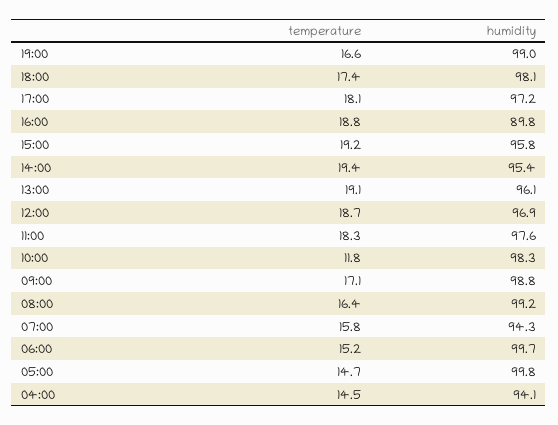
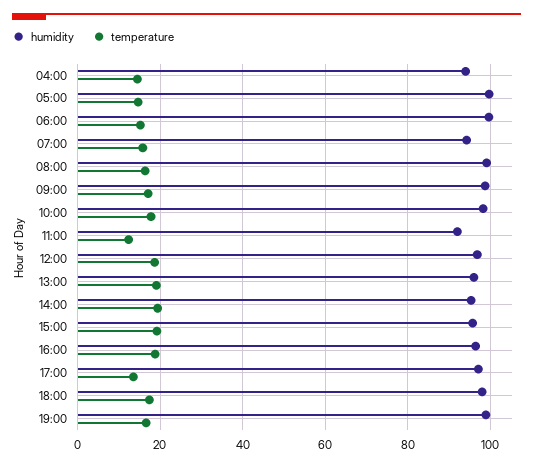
temperature, 17:00: 18.1 -> 14
humidity, 16:00: 89.8 -> 96
temperature, 11:00: 18.3 -> 12
humidity, 11:00: 97.6 -> 92
temperature, 10:00: 11.8 -> 18

